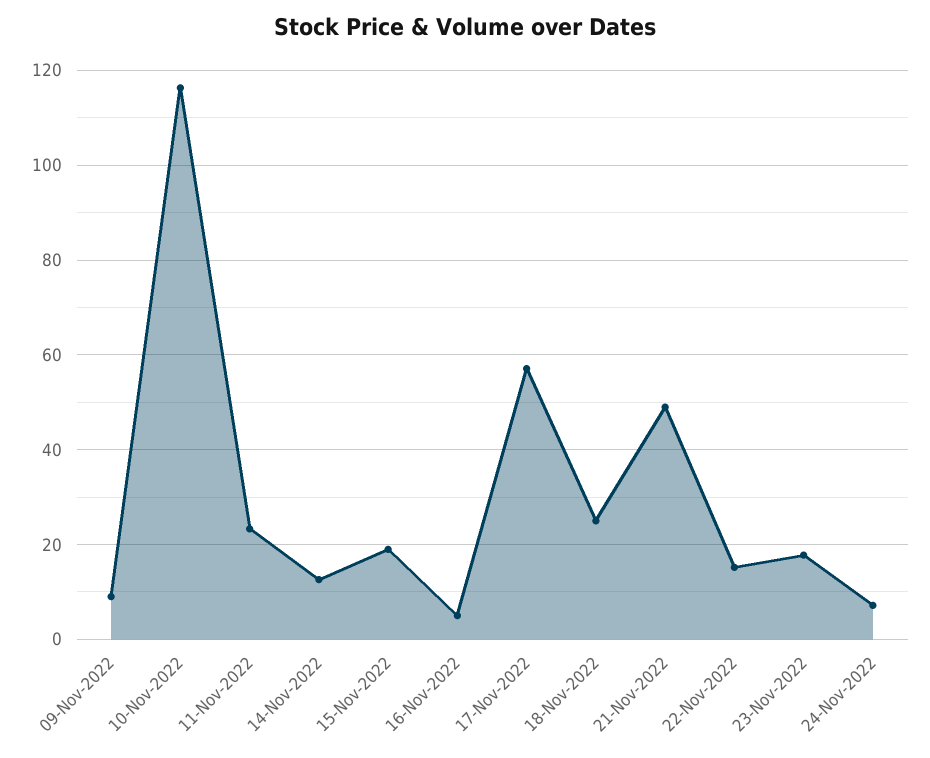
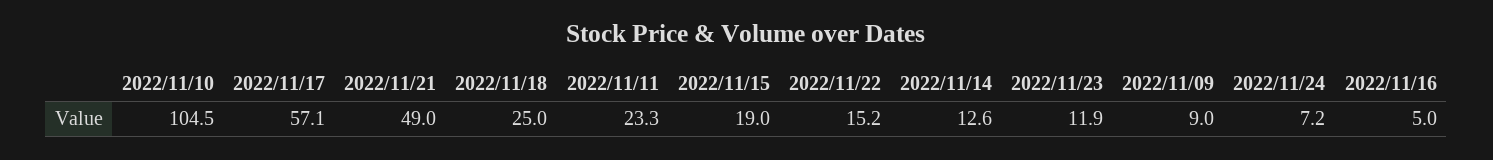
10-Nov-2022: 116 -> 104.5
23-Nov-2022: 18 -> 11.9

